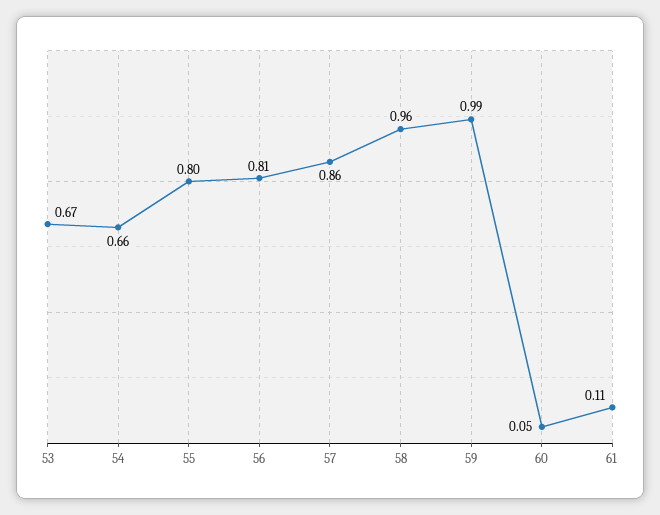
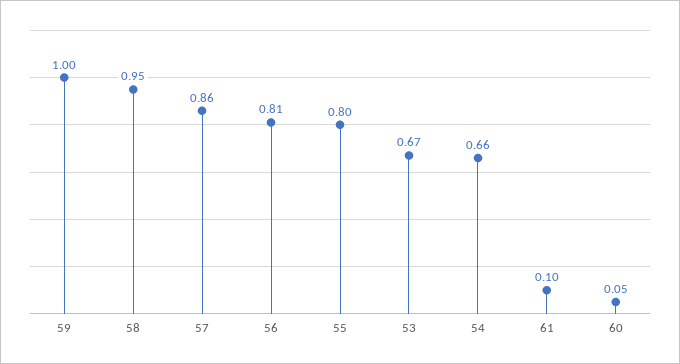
58: 0.96 -> 0.95
59: 0.99 -> 1
61: 0.11 -> 0.1

